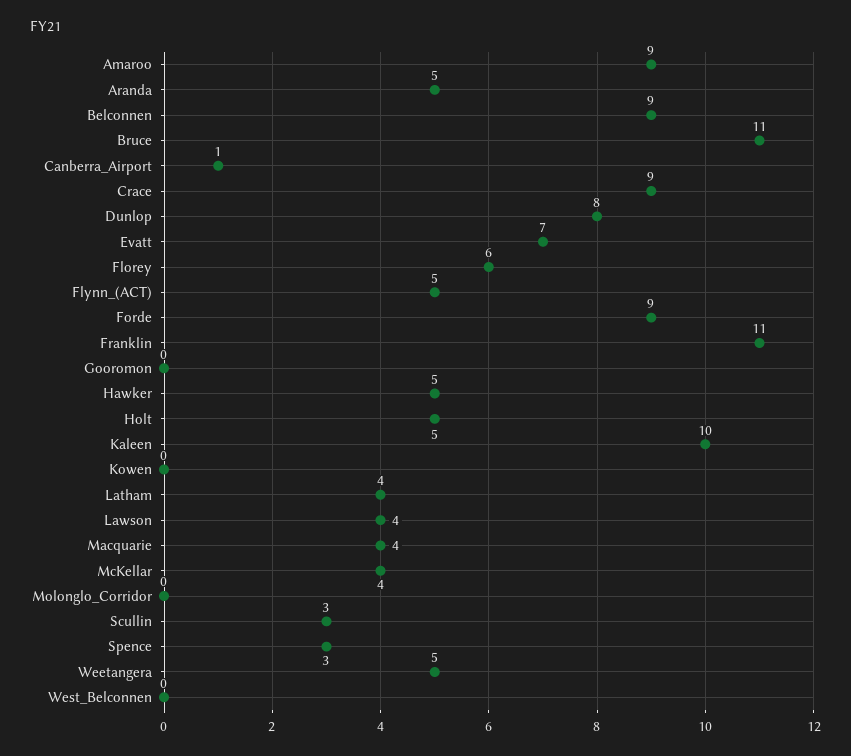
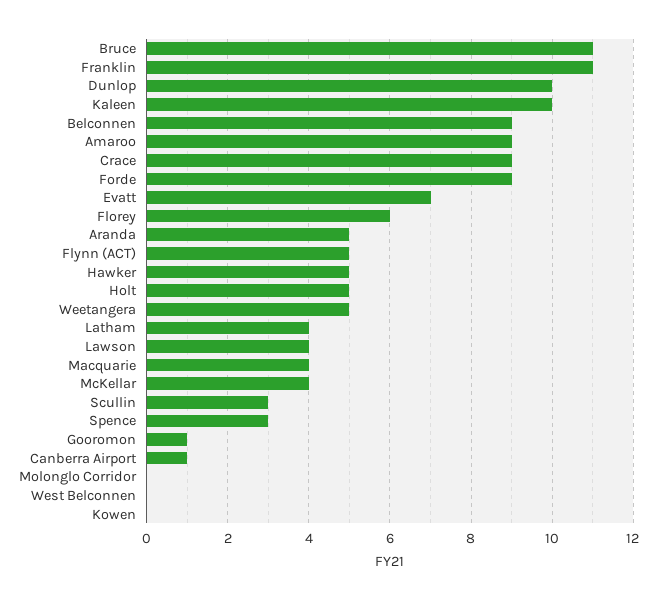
Dunlop: 8 -> 10
Gooromon: 0 -> 1

